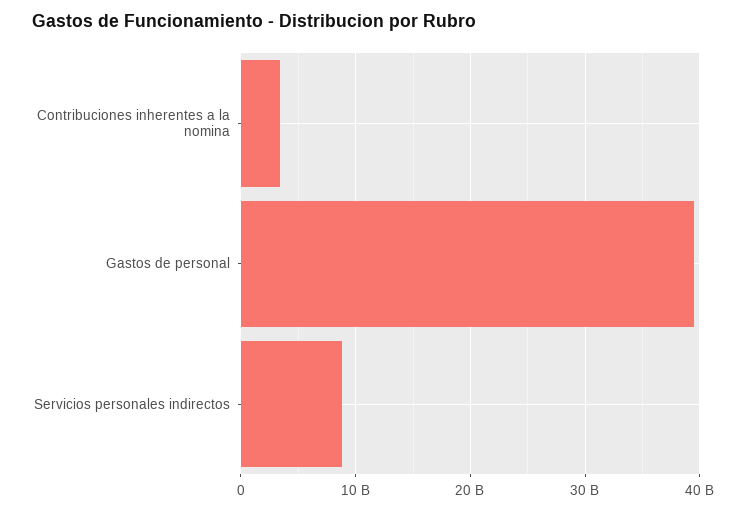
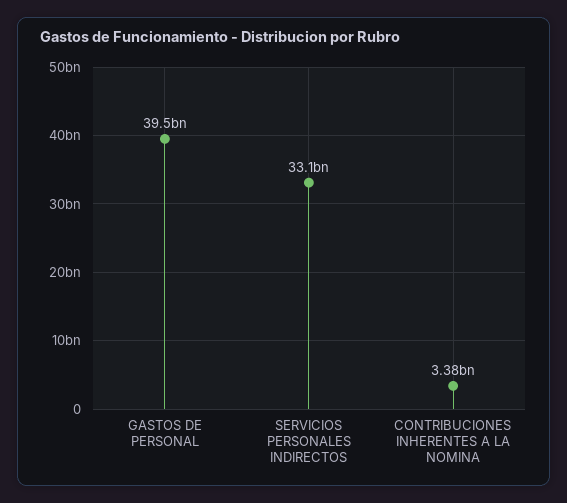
Servicios personales indirectos: 9000000000 -> 33100000000

